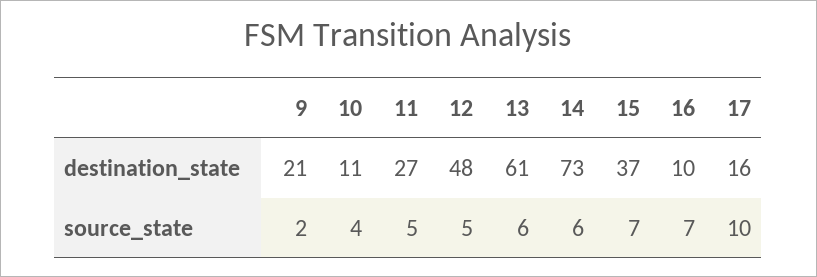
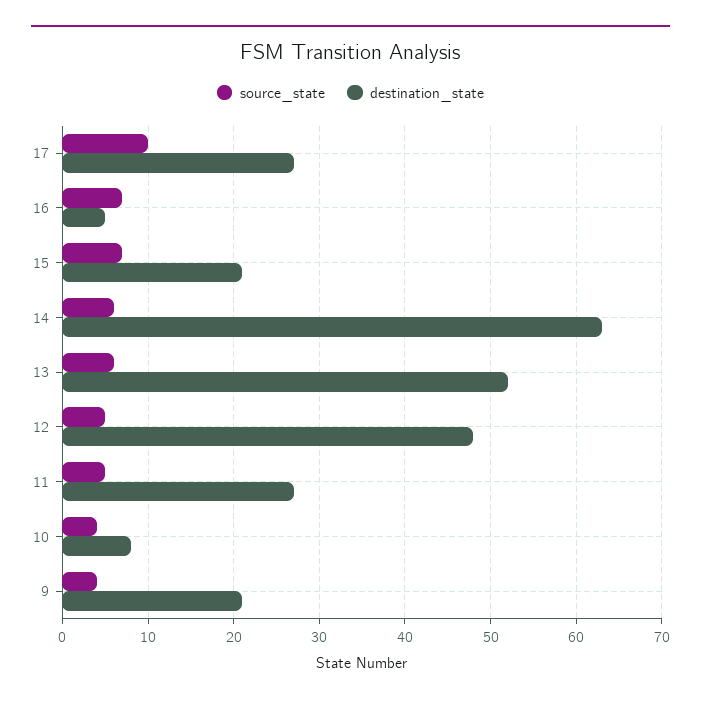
destination_state, 10: 11 -> 8
destination_state, 13: 61 -> 52
destination_state, 14: 73 -> 63
destination_state, 15: 37 -> 21
destination_state, 16: 10 -> 5
destination_state, 17: 16 -> 27
source_state, 9: 2 -> 4

